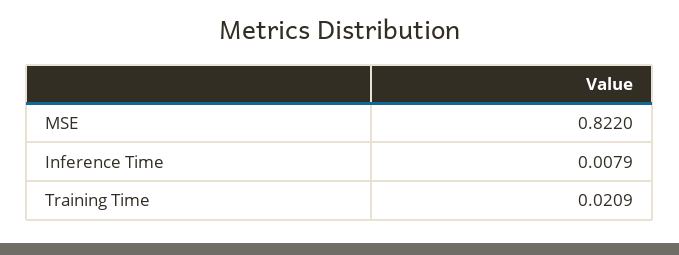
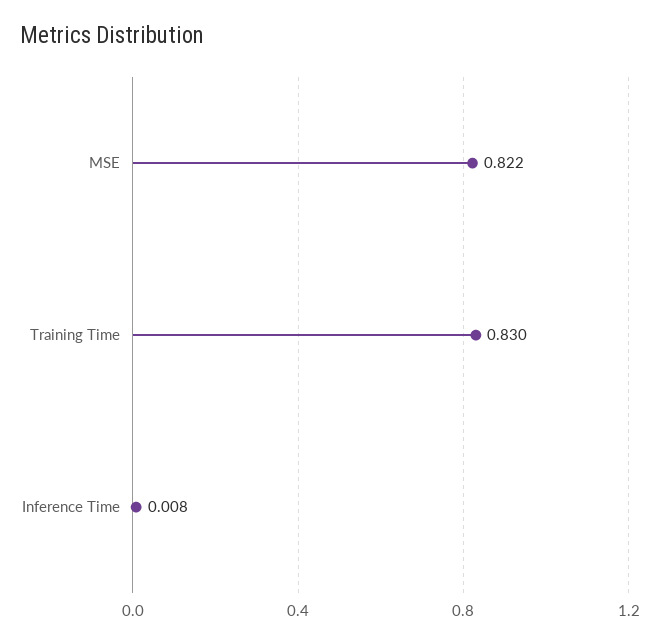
Training Time: 0.0209 -> 0.83

